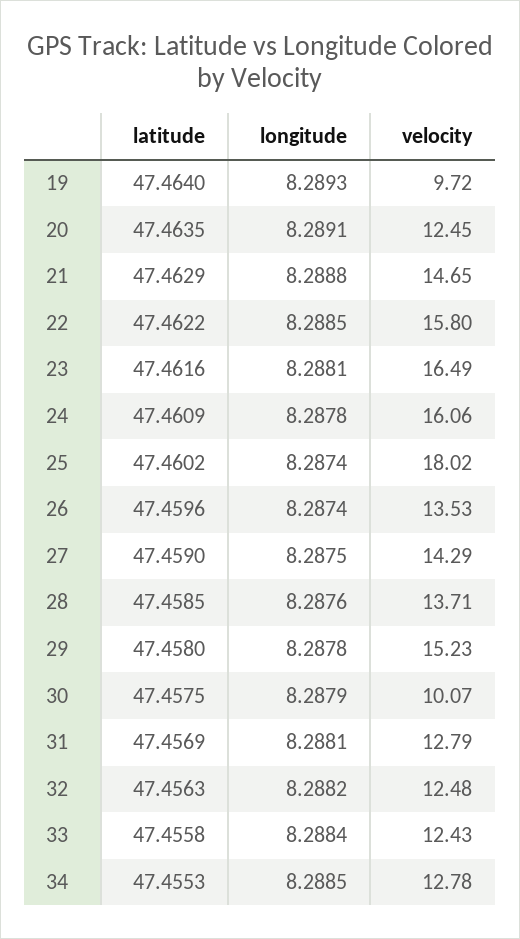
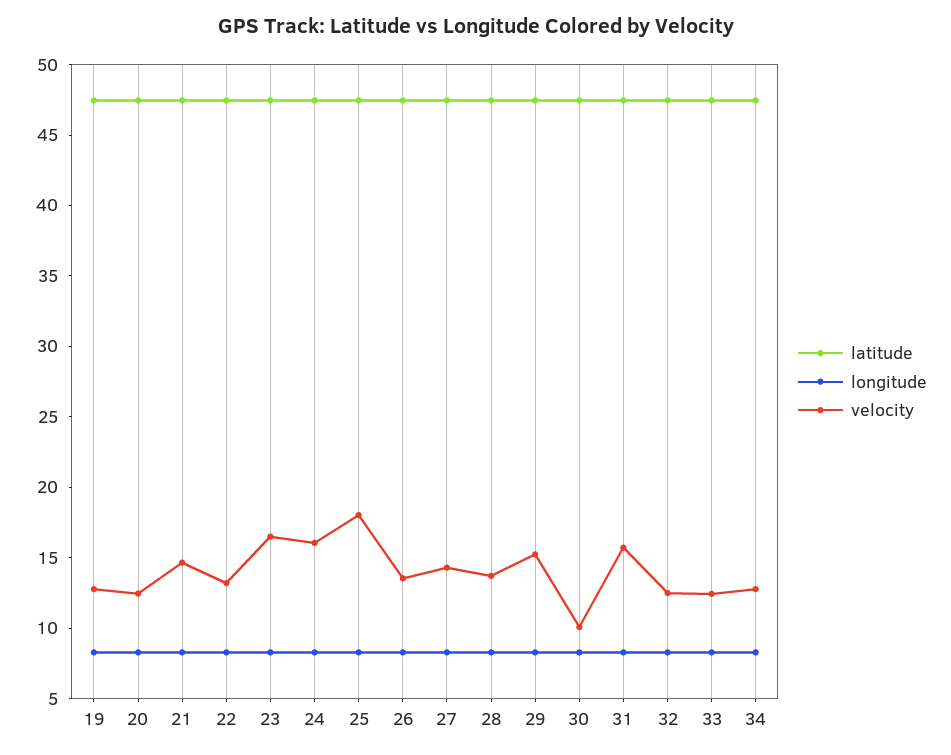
velocity, 19: 9.72 -> 13
velocity, 22: 15.8 -> 13
velocity, 31: 12.79 -> 16

